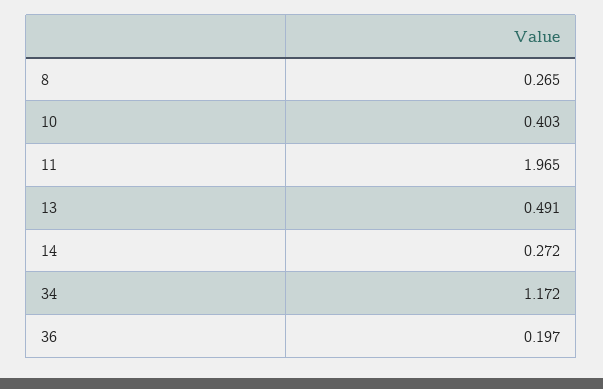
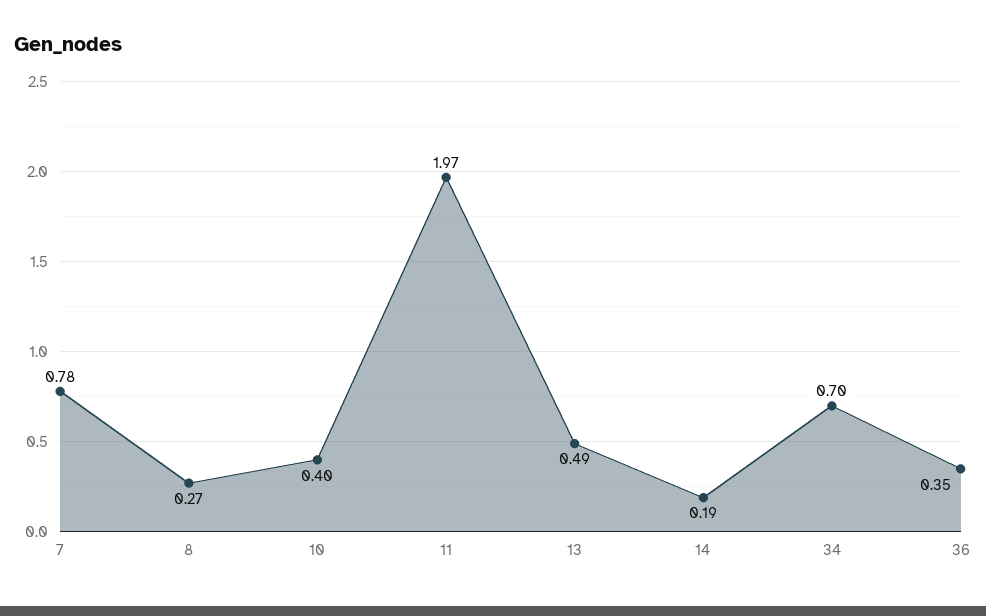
14: 0.272 -> 0.19
34: 1.172 -> 0.7
36: 0.197 -> 0.35
7: none -> 0.78

